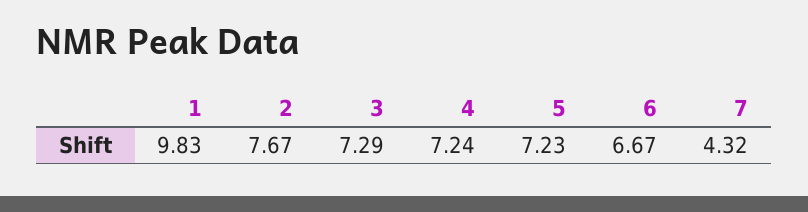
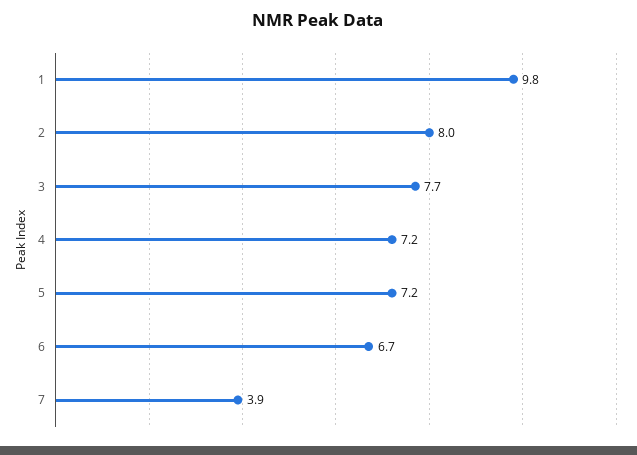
2: 7.67 -> 8
3: 7.29 -> 7.7
7: 4.32 -> 3.9

